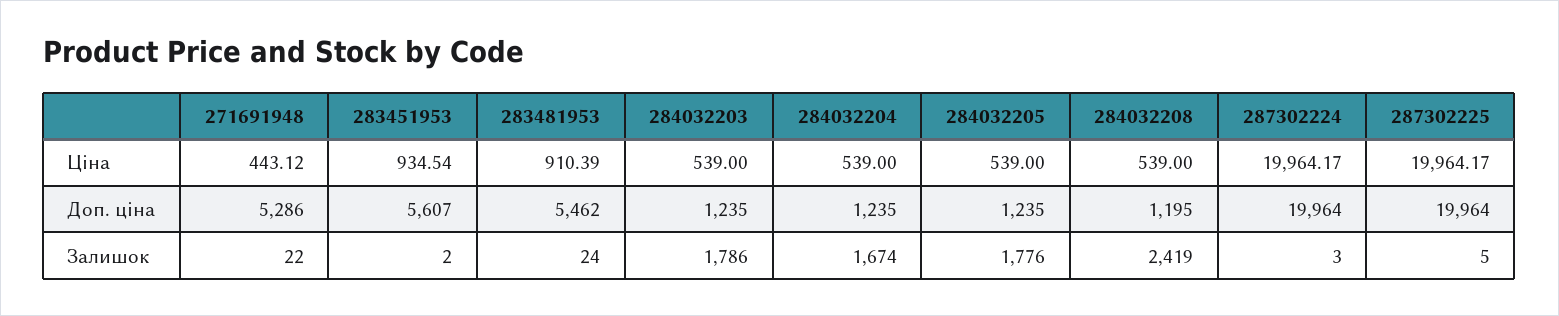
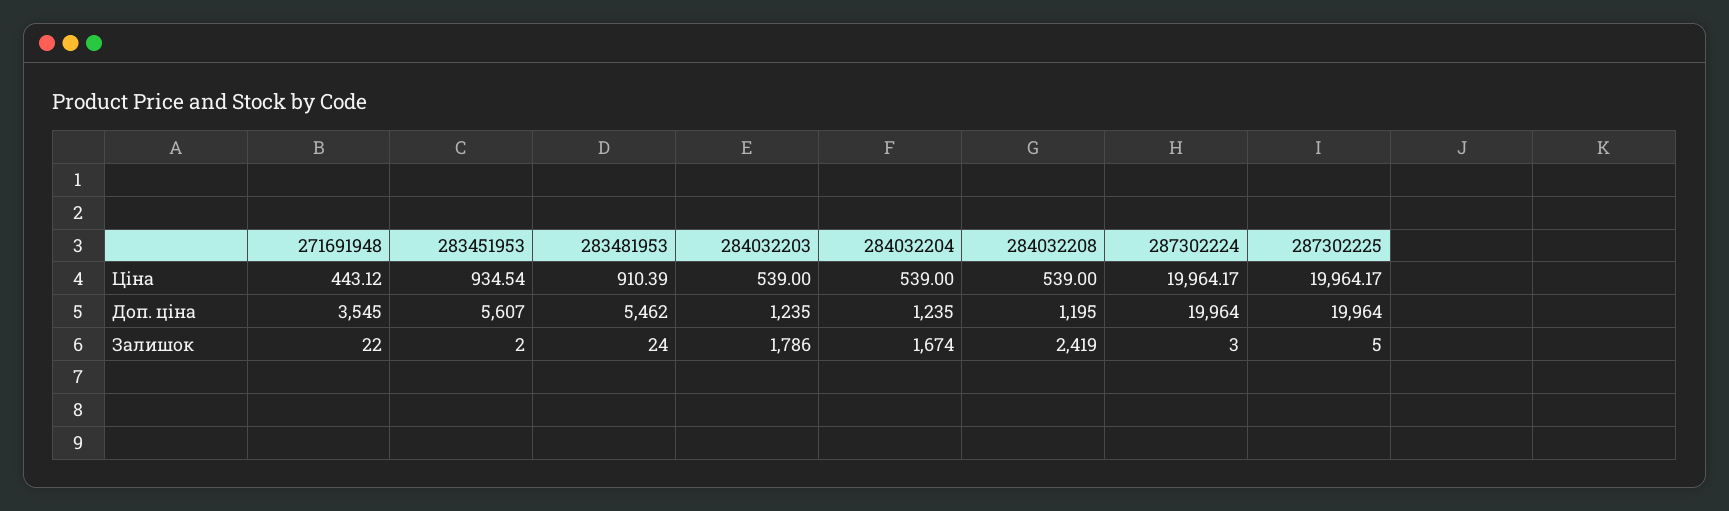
284032205, Ціна: 539 -> none
271691948, Доп. ціна: 5286 -> 3545
284032205, Доп. ціна: 1235 -> none
284032205, Залишок: 1776 -> none

